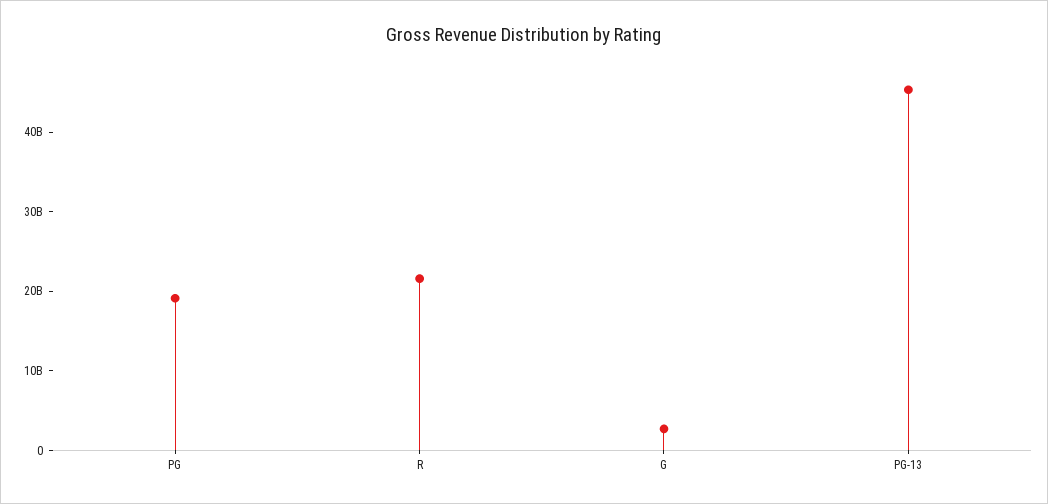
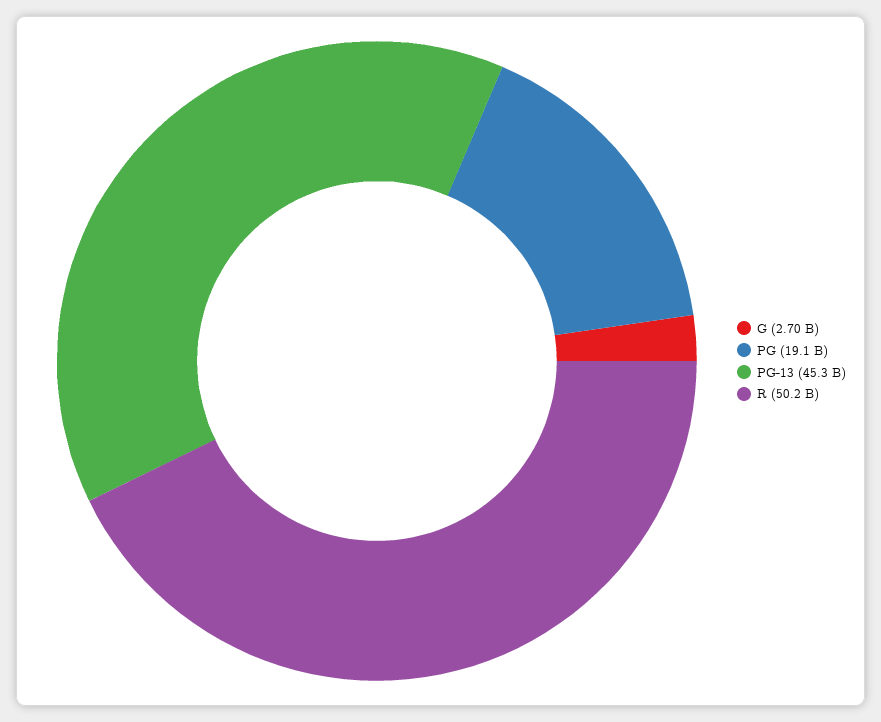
R: 22000000000 -> 50200000000

